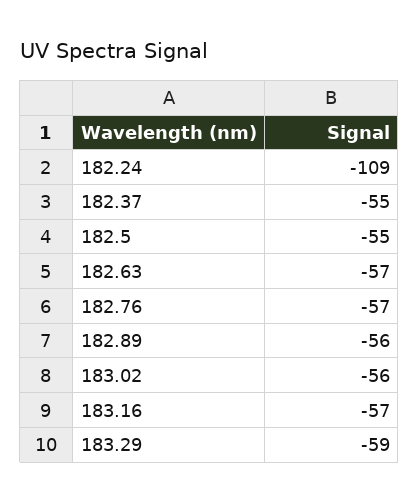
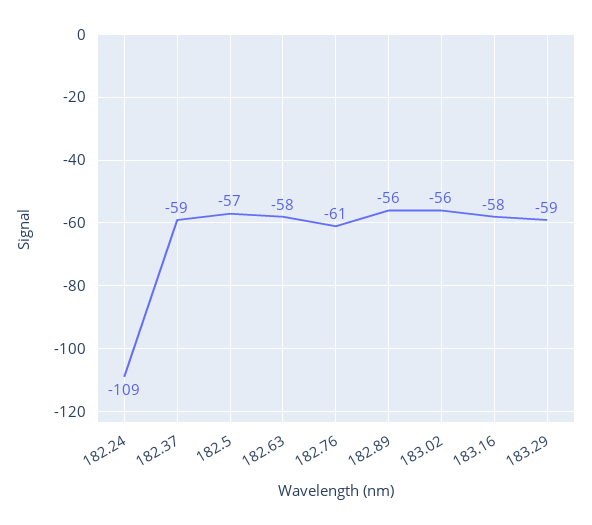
182.37: -55 -> -59
182.5: -55 -> -57
182.63: -57 -> -58
182.76: -57 -> -61
183.16: -57 -> -58

